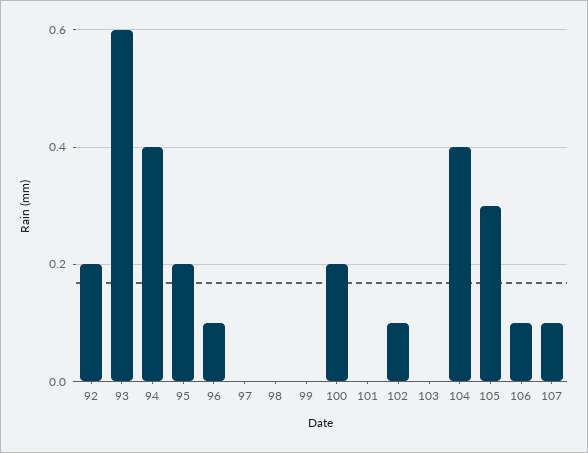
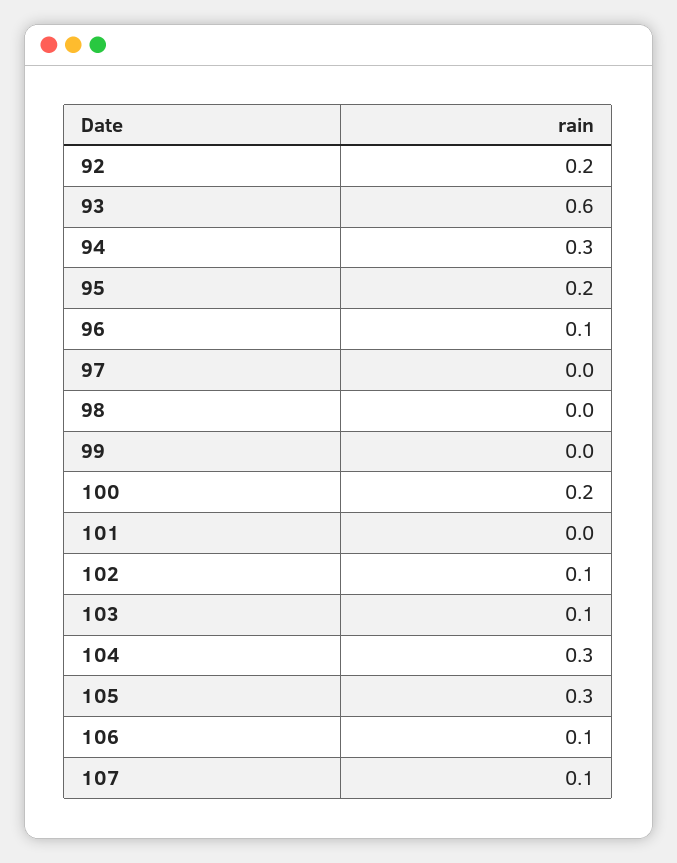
94: 0.4 -> 0.3
103: 0 -> 0.1
104: 0.4 -> 0.3

